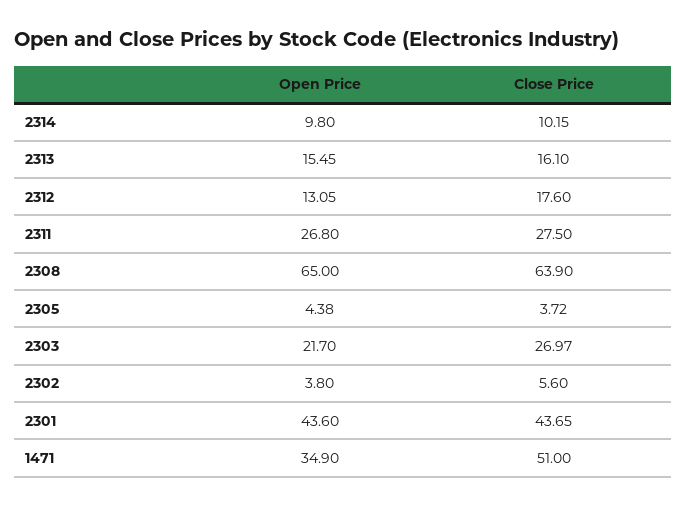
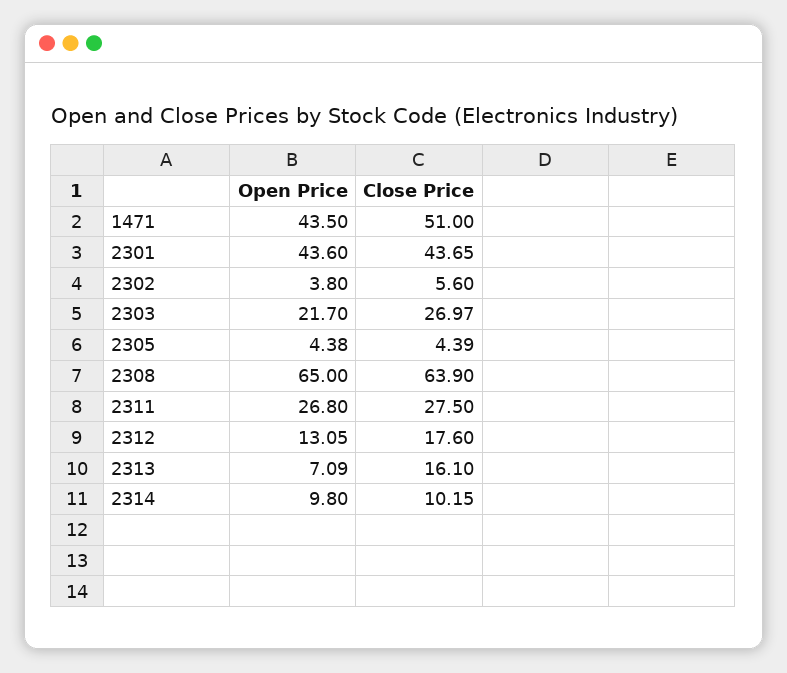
Open Price, 2313: 15.45 -> 7.09
Close Price, 2305: 3.72 -> 4.39
Open Price, 1471: 34.9 -> 43.5

